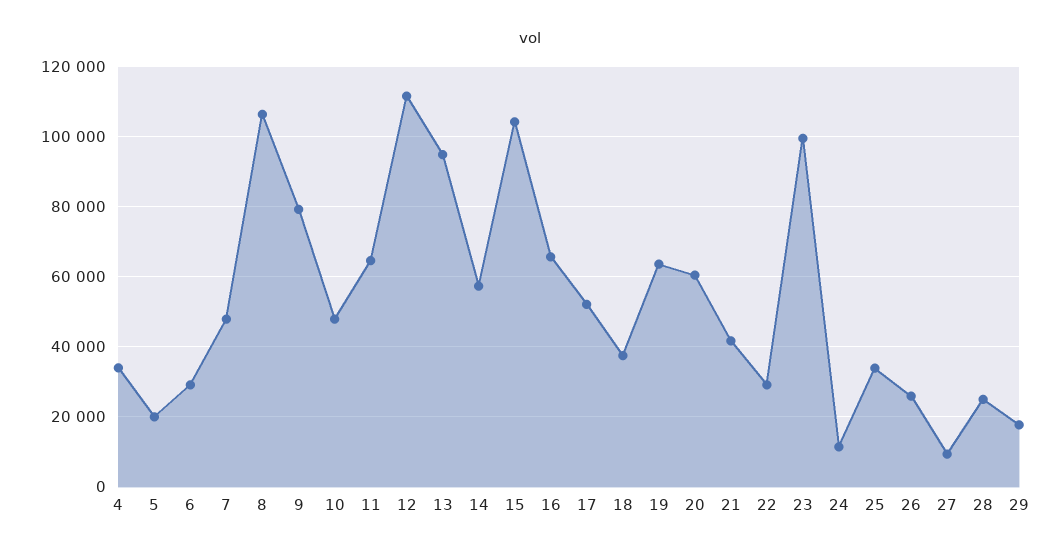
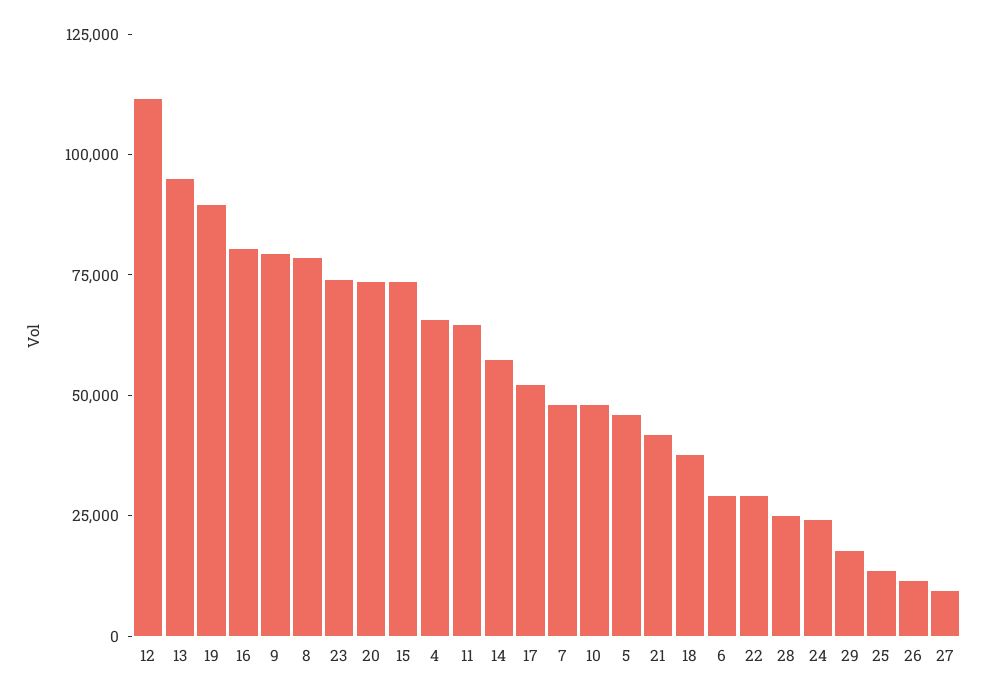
4: 34000 -> 65000
5: 20000 -> 45000
8: 106000 -> 80000
15: 104000 -> 75000
16: 66000 -> 80000
19: 64000 -> 90000
20: 60000 -> 75000
23: 100000 -> 75000
24: 12000 -> 25000
25: 34000 -> 15000
26: 26000 -> 10000

